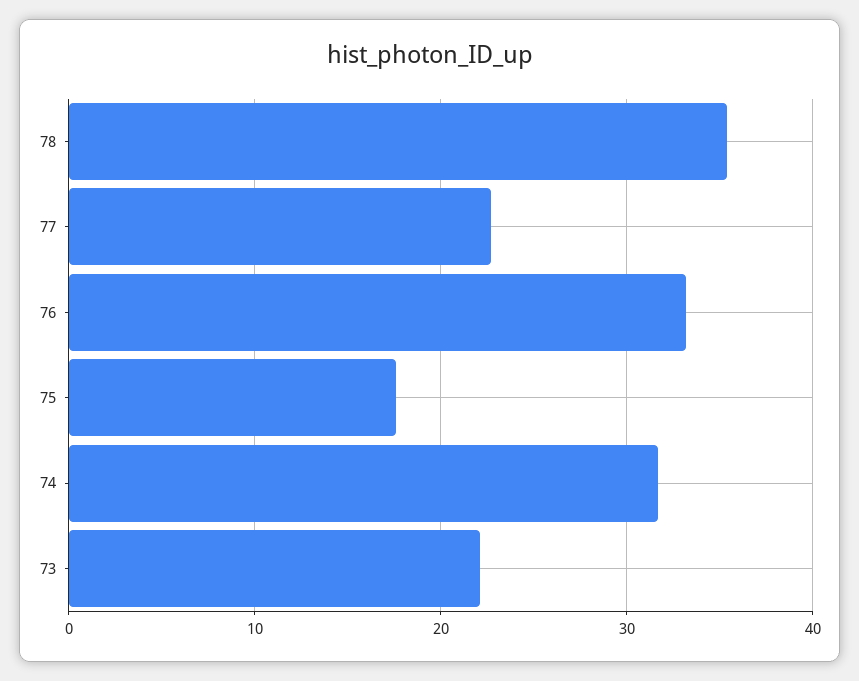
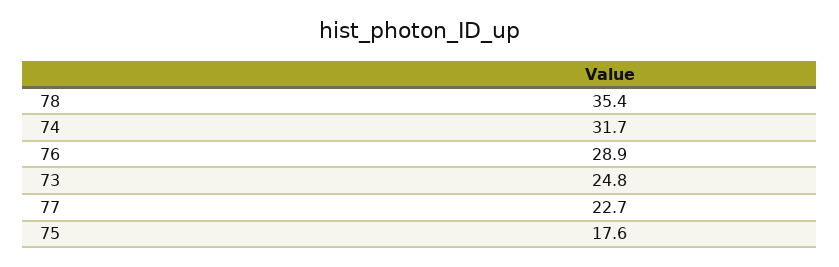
76: 33 -> 28.9
73: 22 -> 24.8

